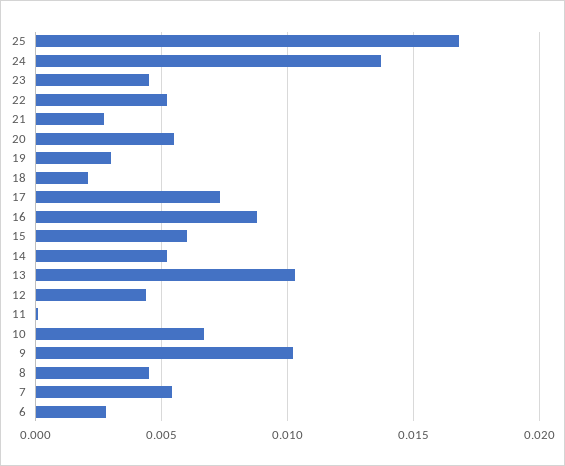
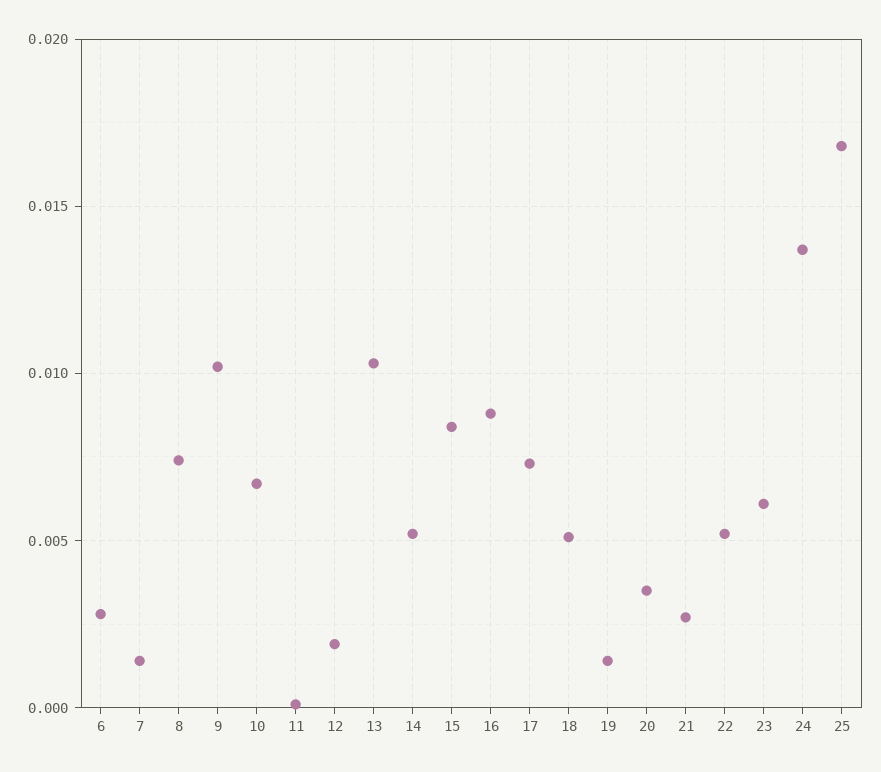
23: 0.0045 -> 0.006
20: 0.0055 -> 0.0035
19: 0.003 -> 0.0015
18: 0.002 -> 0.005
15: 0.006 -> 0.0085
12: 0.0045 -> 0.002
8: 0.0045 -> 0.0075
7: 0.0055 -> 0.0015

